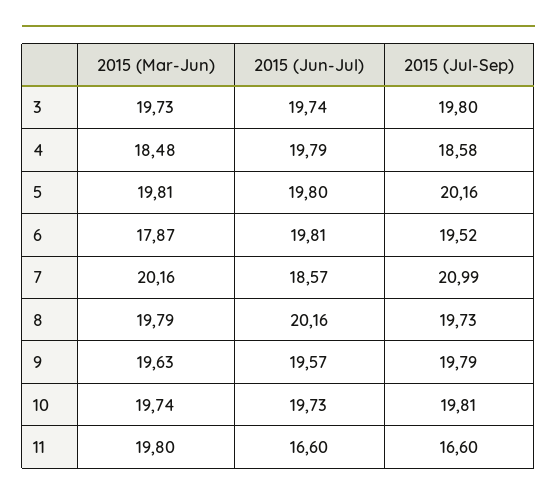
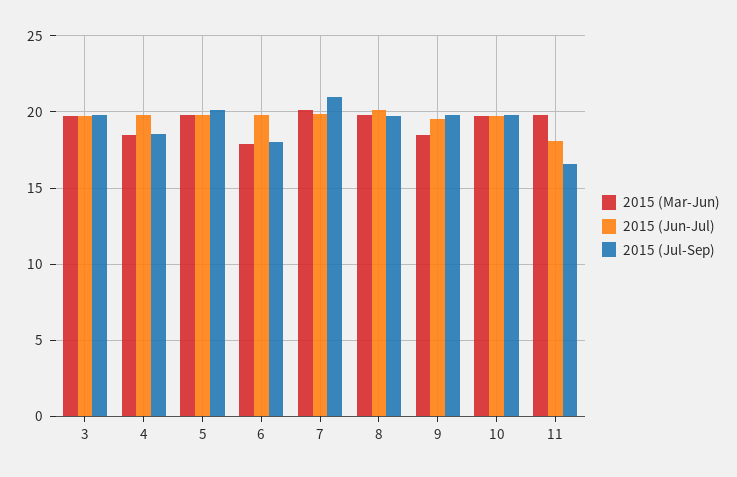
2015 (Jul-Sep), 6: 19.52 -> 18
2015 (Jun-Jul), 7: 18.57 -> 20
2015 (Mar-Jun), 9: 19.63 -> 18.5
2015 (Jun-Jul), 11: 16.6 -> 18

